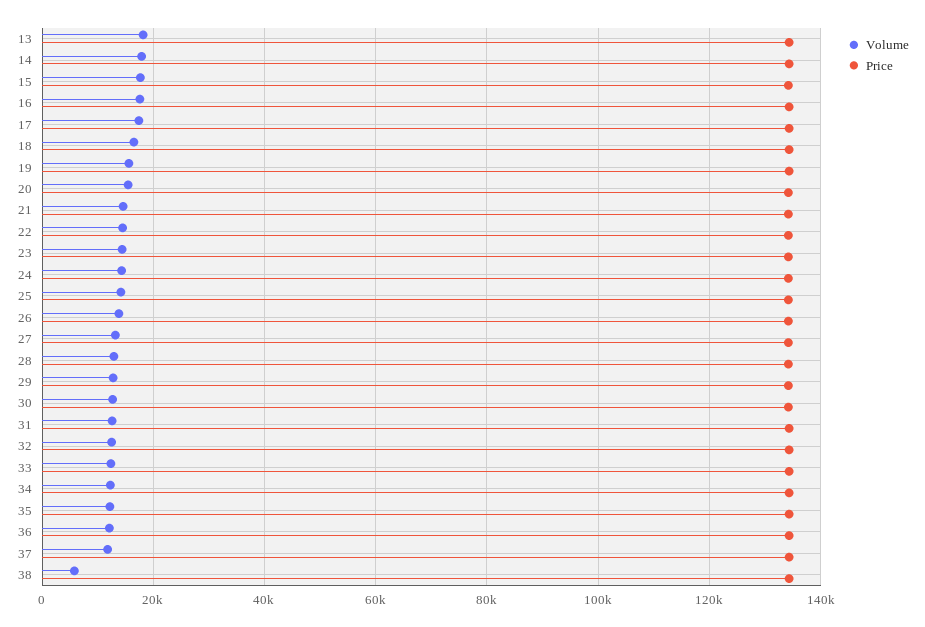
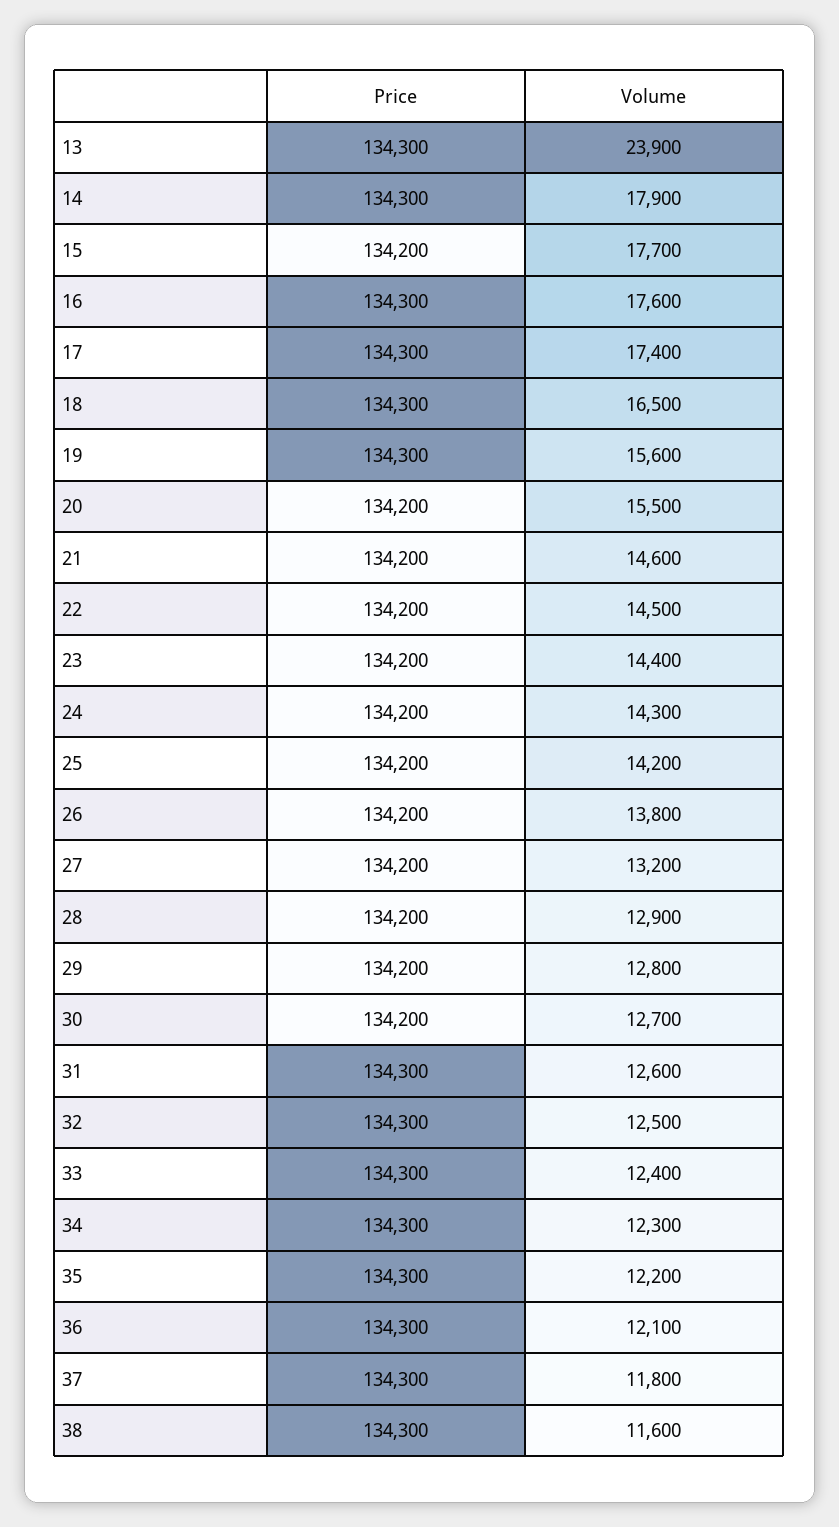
Volume, 13: 18000 -> 23900
Volume, 38: 6000 -> 11600

